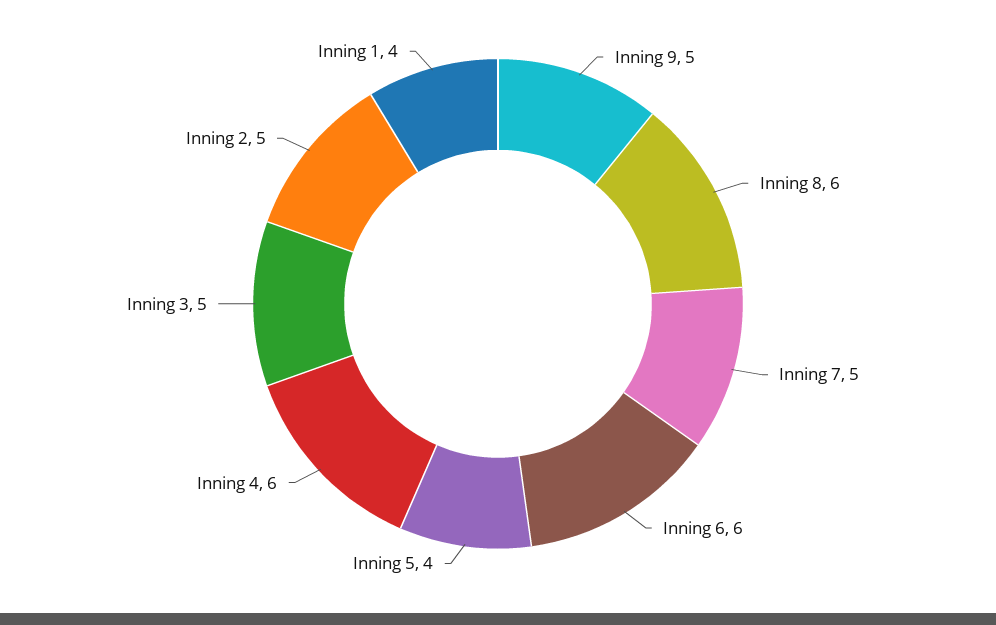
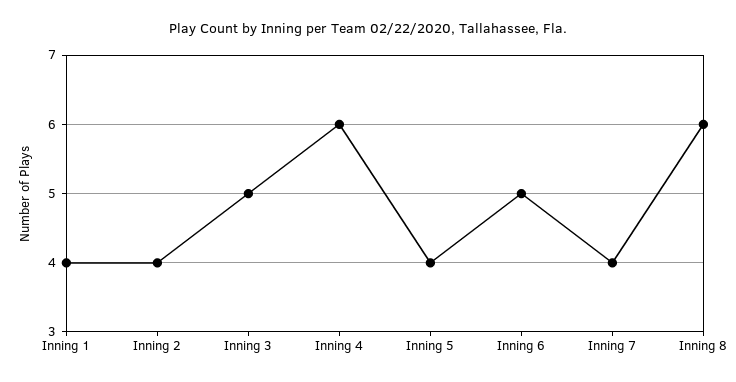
Inning 9: 5 -> none
Inning 7: 5 -> 4
Inning 6: 6 -> 5
Inning 2: 5 -> 4

